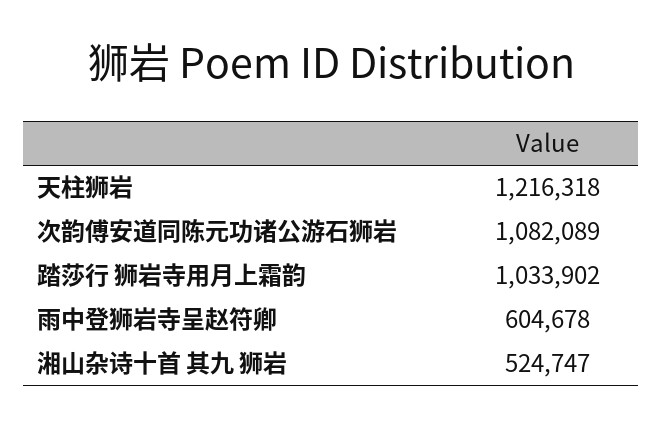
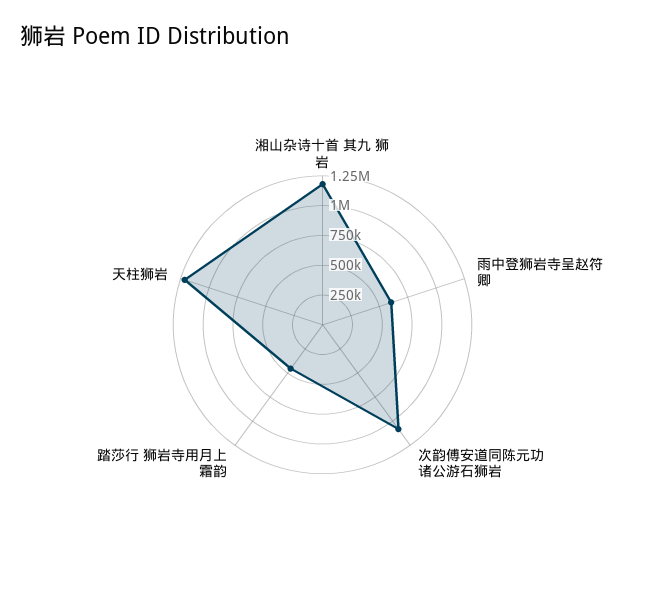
踏莎行 狮岩寺用月上霜韵: 1033902 -> 500000
湘山杂诗十首 其九 狮岩: 524747 -> 1250000

